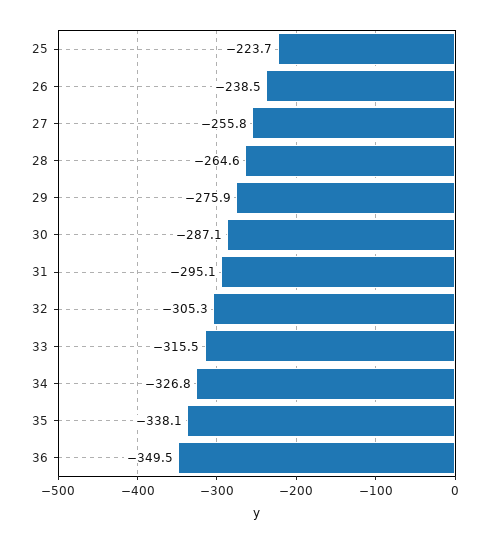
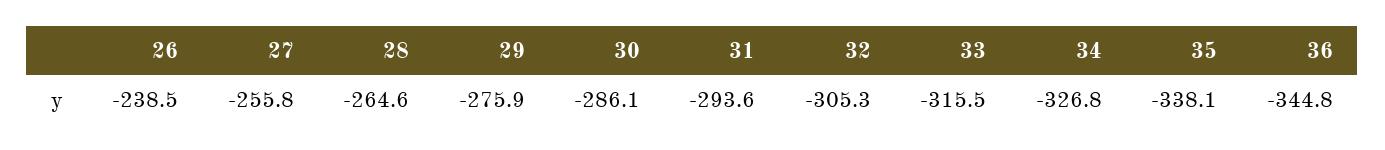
25: -223.7 -> none
30: -287.1 -> -286.1
31: -295.1 -> -293.6
36: -349.5 -> -344.8

